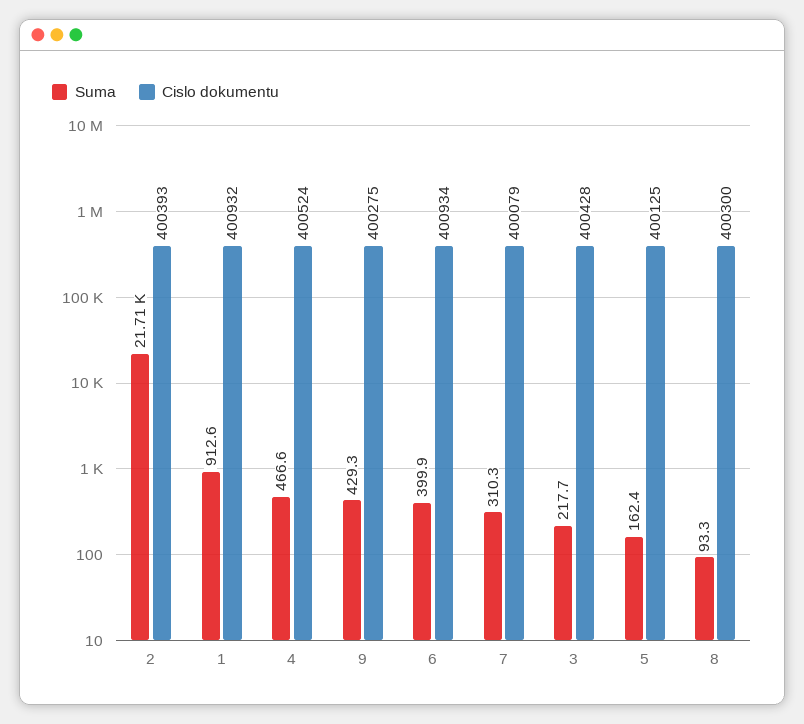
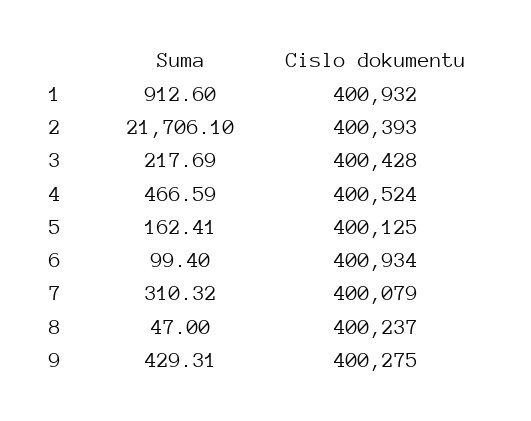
Suma, 6: 399.9 -> 99.4
Suma, 8: 93.3 -> 47
Cislo dokumentu, 8: 400300 -> 400237

